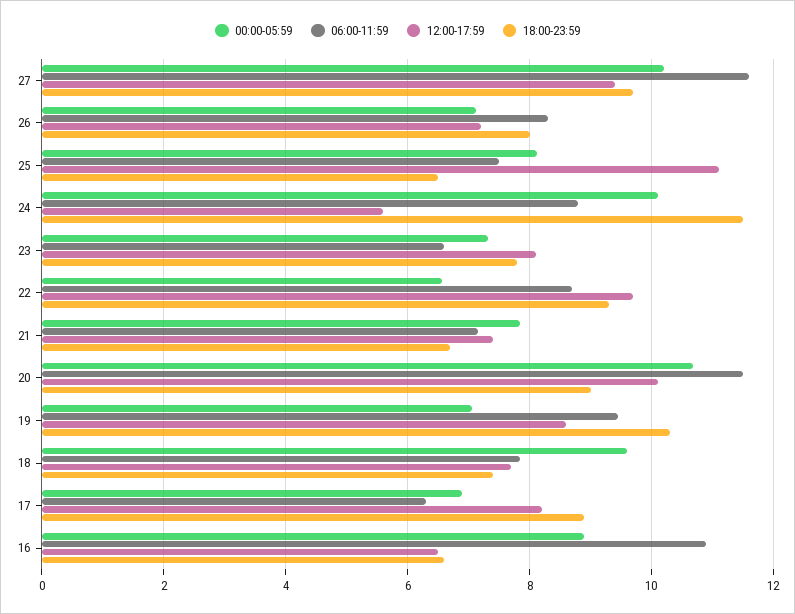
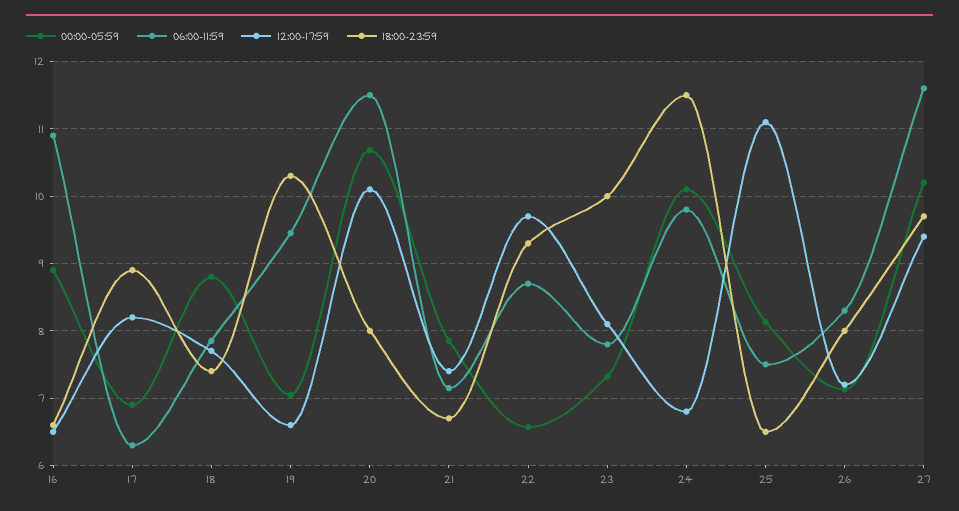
06:00-11:59, 24: 8.8 -> 9.8
12:00-17:59, 24: 5.6 -> 6.8
06:00-11:59, 23: 6.6 -> 7.8
18:00-23:59, 23: 7.8 -> 10
18:00-23:59, 20: 9 -> 8
12:00-17:59, 19: 8.6 -> 6.6
00:00-05:59, 18: 9.6 -> 8.8

